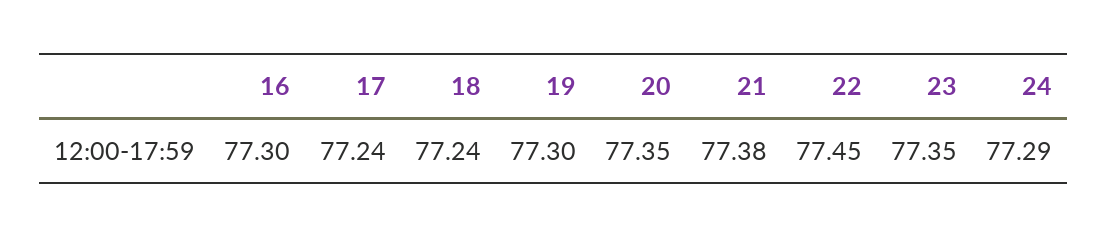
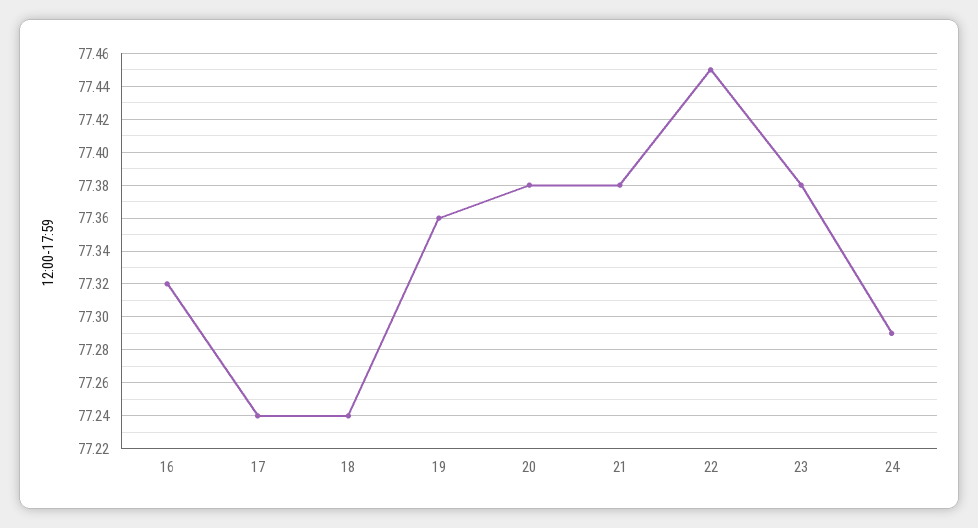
16: 77.3 -> 77.32
19: 77.3 -> 77.36
20: 77.35 -> 77.38
23: 77.35 -> 77.38

